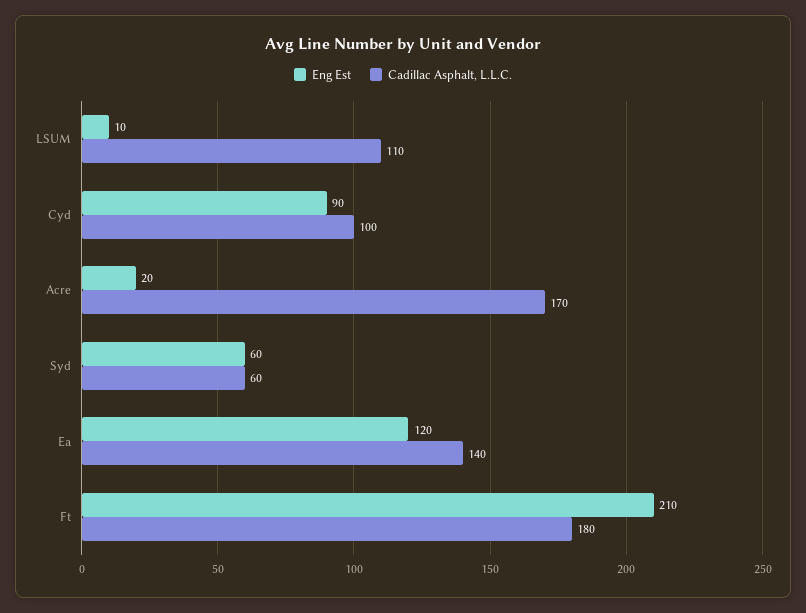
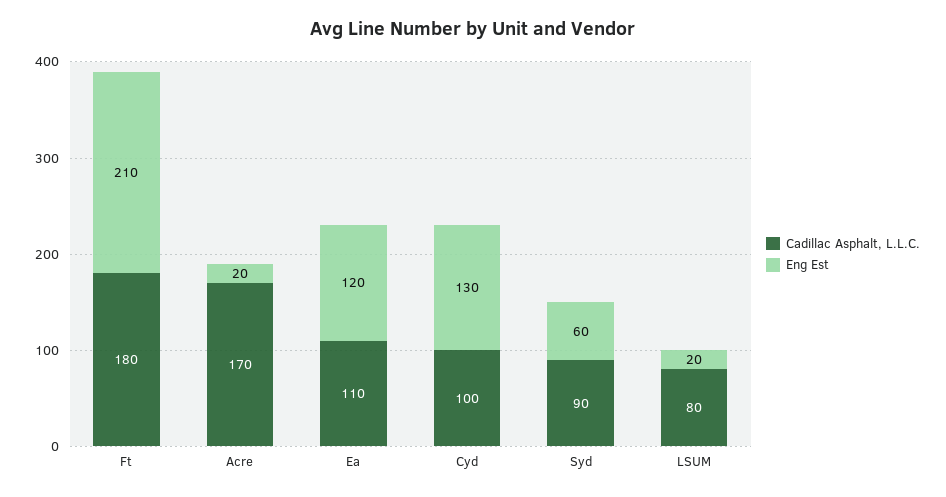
Eng Est, LSUM: 10 -> 20
Cadillac Asphalt, L.L.C., LSUM: 110 -> 80
Eng Est, Cyd: 90 -> 130
Cadillac Asphalt, L.L.C., Syd: 60 -> 90
Cadillac Asphalt, L.L.C., Ea: 140 -> 110

